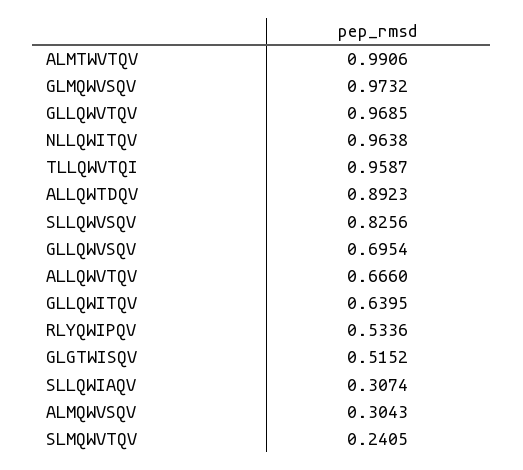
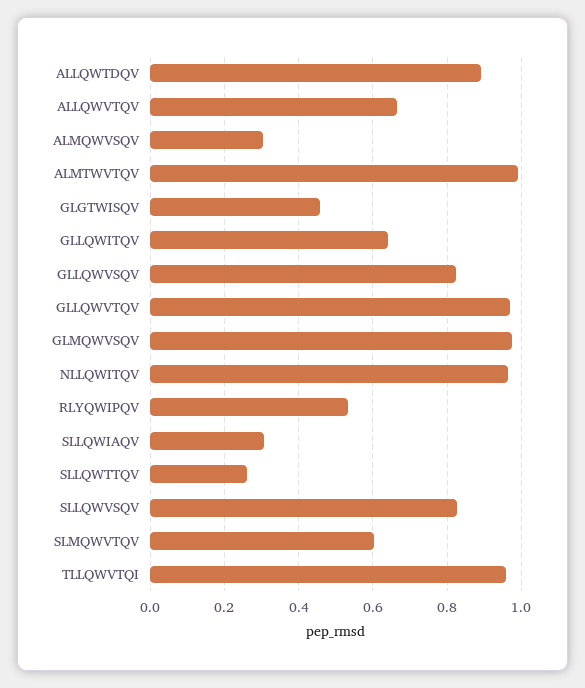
GLLQWVSQV: 0.6954 -> 0.82
GLGTWISQV: 0.5152 -> 0.46
SLMQWVTQV: 0.2405 -> 0.6
SLLQWTTQV: none -> 0.26

